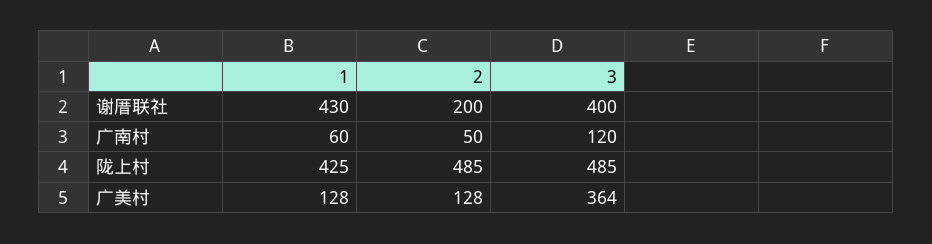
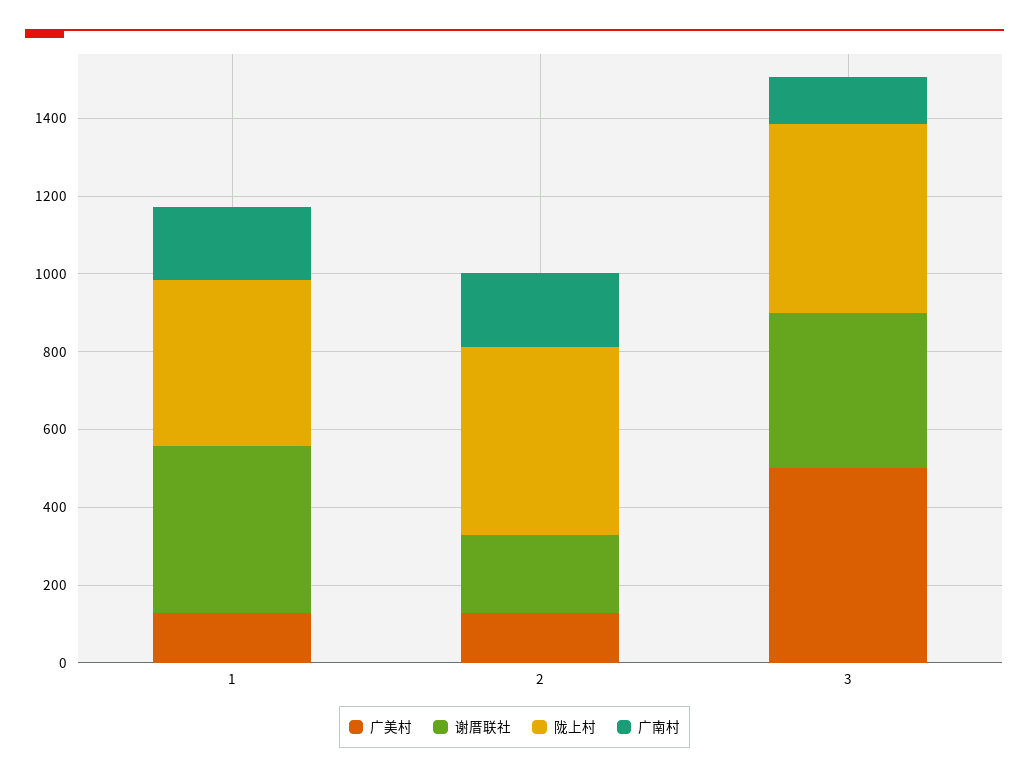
广南村, 1: 60 -> 200
广南村, 2: 50 -> 200
广美村, 3: 364 -> 500

